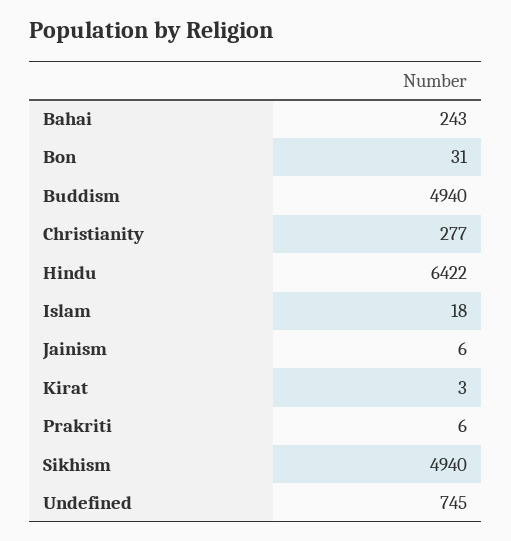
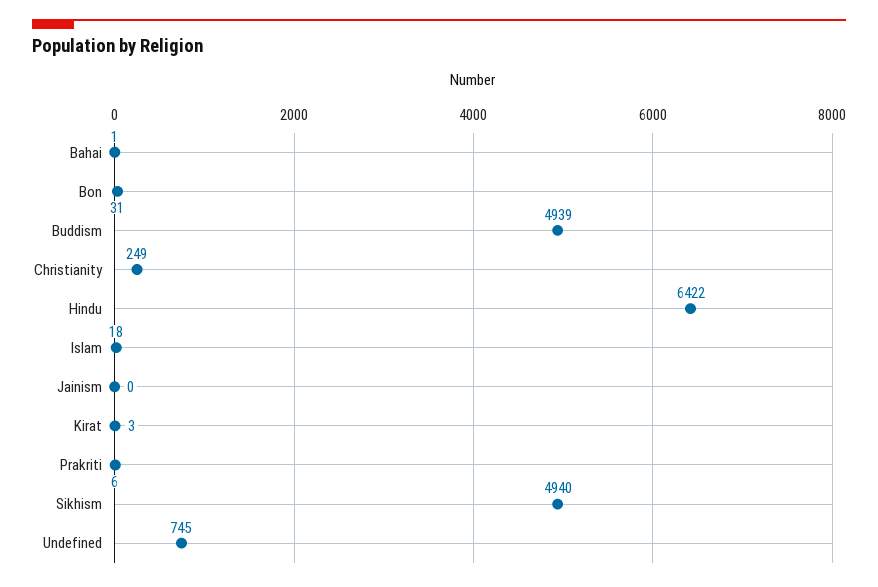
Bahai: 243 -> 1
Buddism: 4940 -> 4939
Christianity: 277 -> 249
Jainism: 6 -> 0

